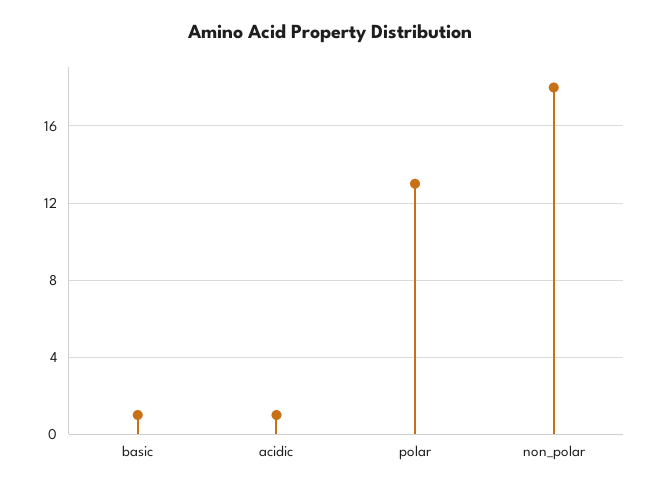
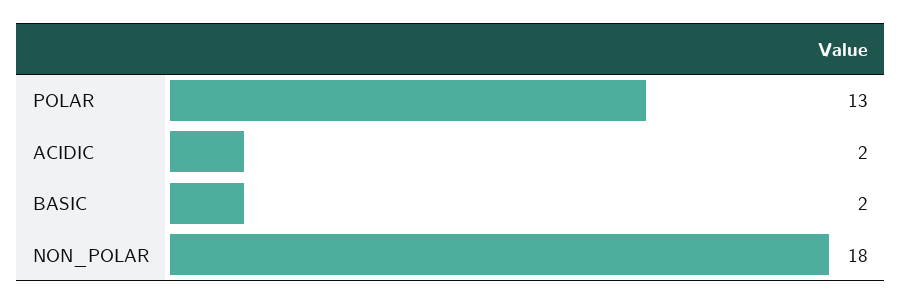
basic: 1 -> 2
acidic: 1 -> 2

